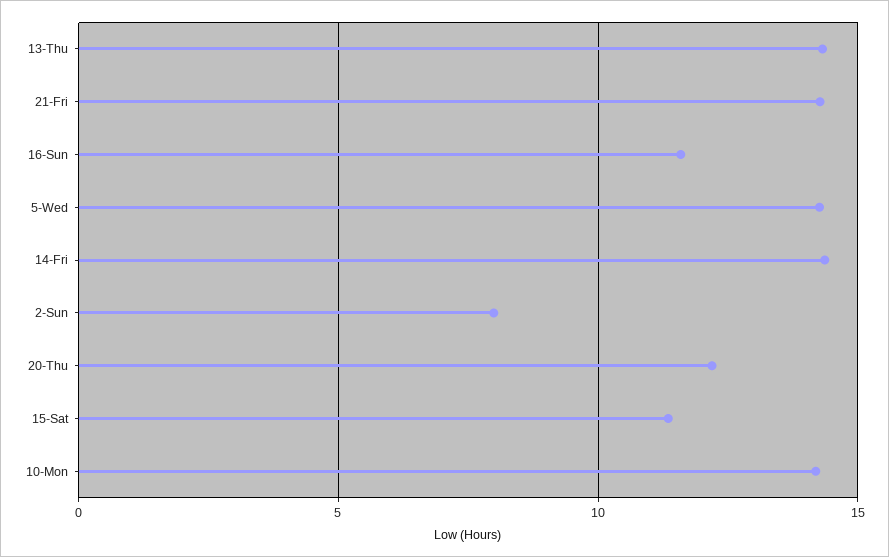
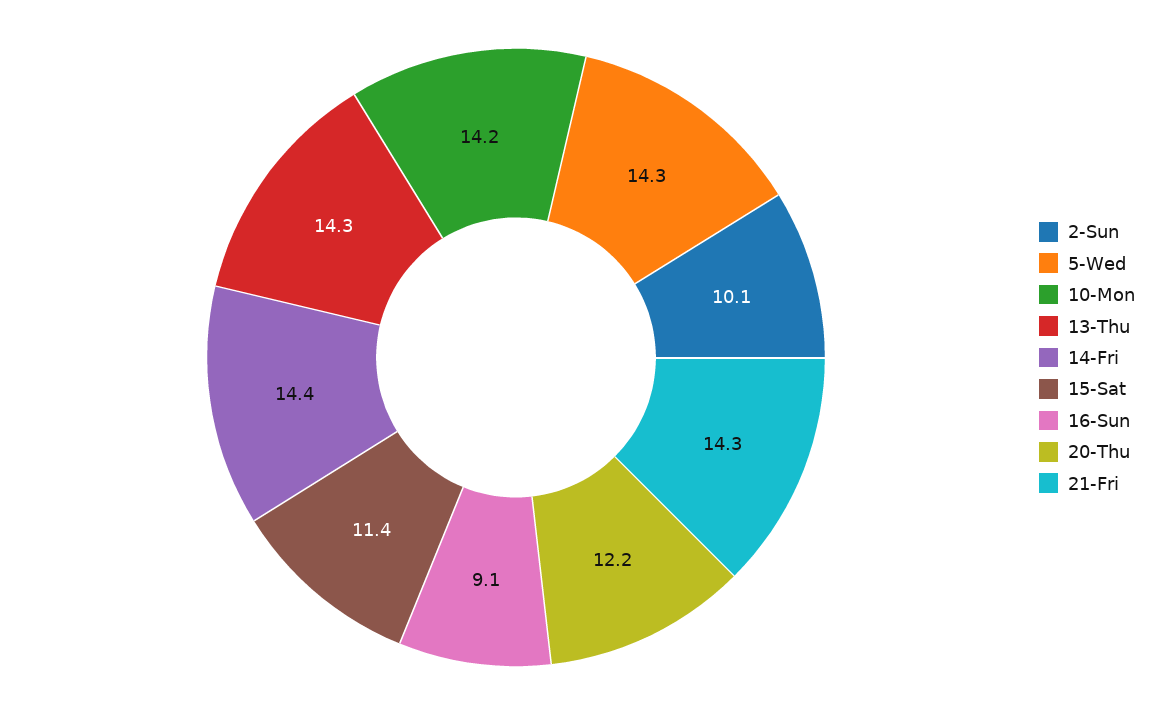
16-Sun: 11.5 -> 9.1
2-Sun: 8 -> 10.1

